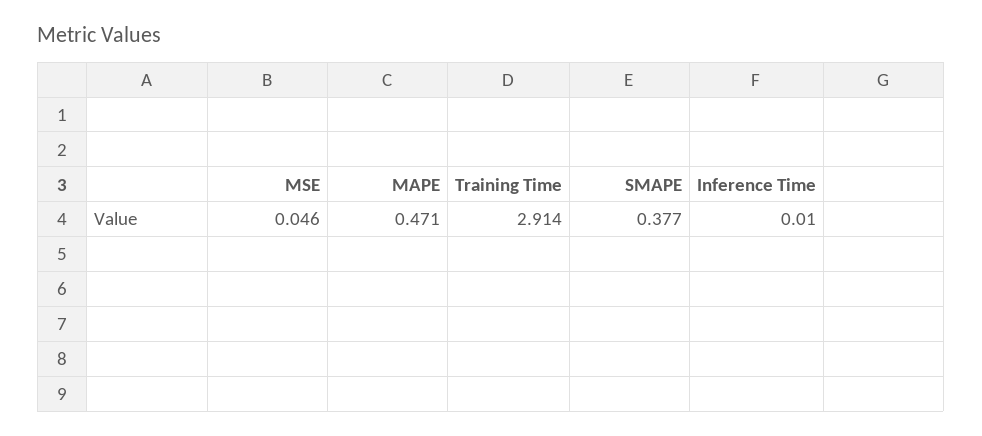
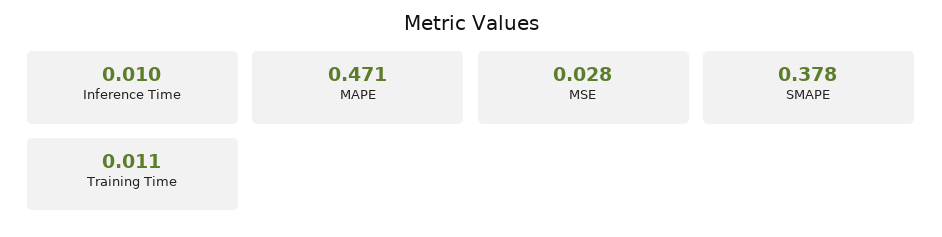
MSE: 0.046 -> 0.028
Training Time: 2.914 -> 0.011
SMAPE: 0.377 -> 0.378

